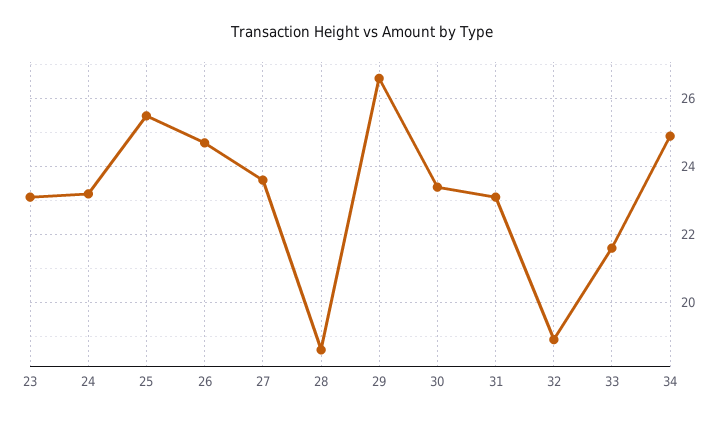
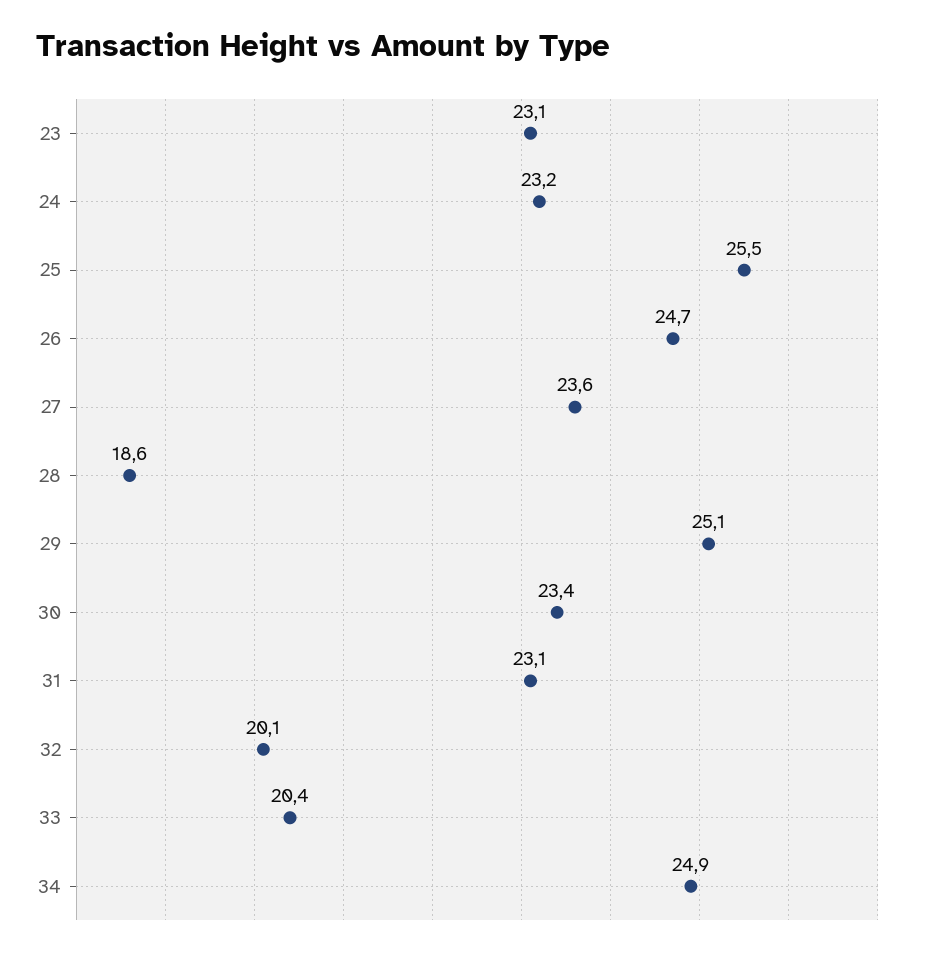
29: 26.5 -> 25.1
32: 19 -> 20.1
33: 21.5 -> 20.4

